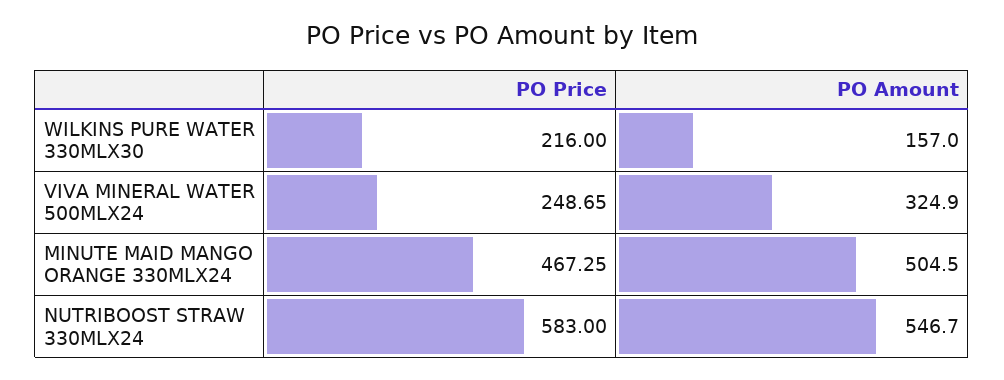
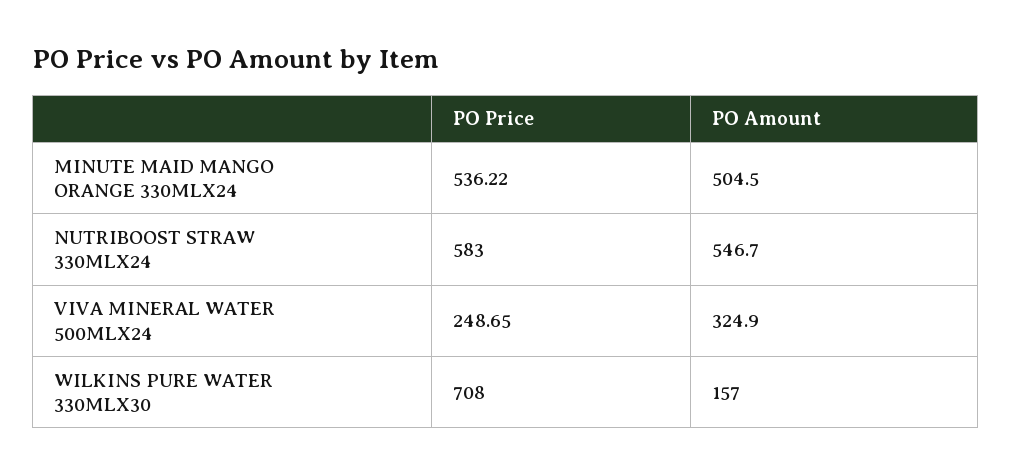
PO Price, WILKINS PURE WATER 330MLX30: 216 -> 708
PO Price, MINUTE MAID MANGO ORANGE 330MLX24: 467.25 -> 536.22

